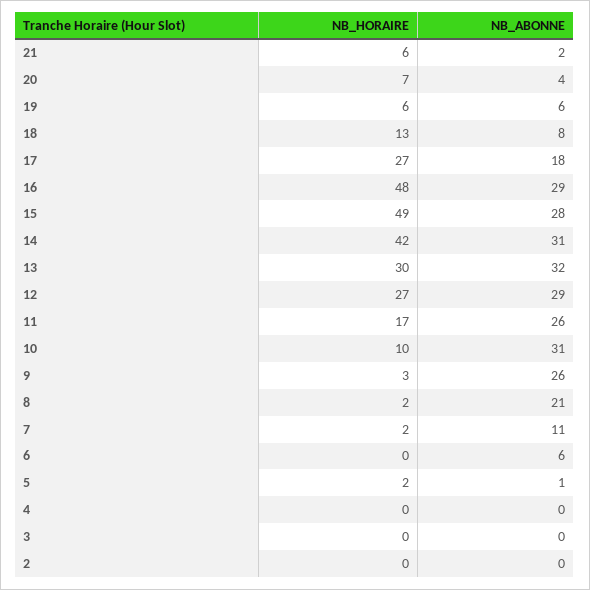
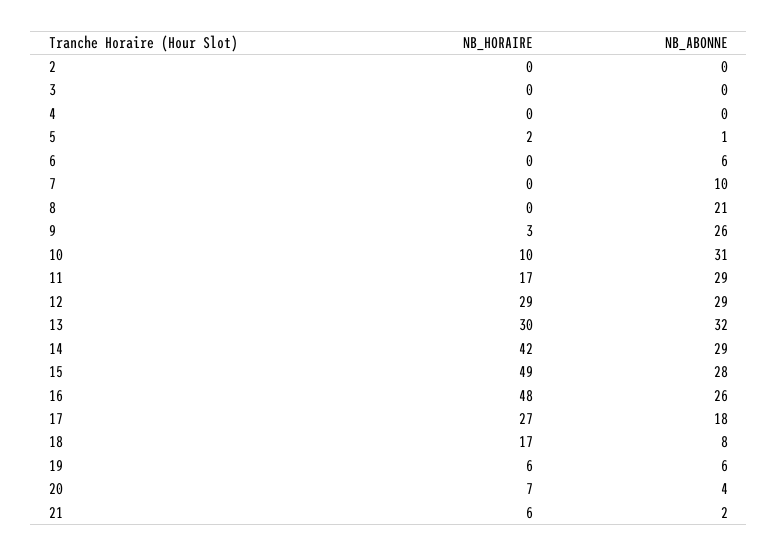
NB_HORAIRE, 18: 13 -> 17
NB_ABONNE, 16: 29 -> 26
NB_ABONNE, 14: 31 -> 29
NB_HORAIRE, 12: 27 -> 29
NB_ABONNE, 11: 26 -> 29
NB_HORAIRE, 8: 2 -> 0
NB_HORAIRE, 7: 2 -> 0
NB_ABONNE, 7: 11 -> 10

